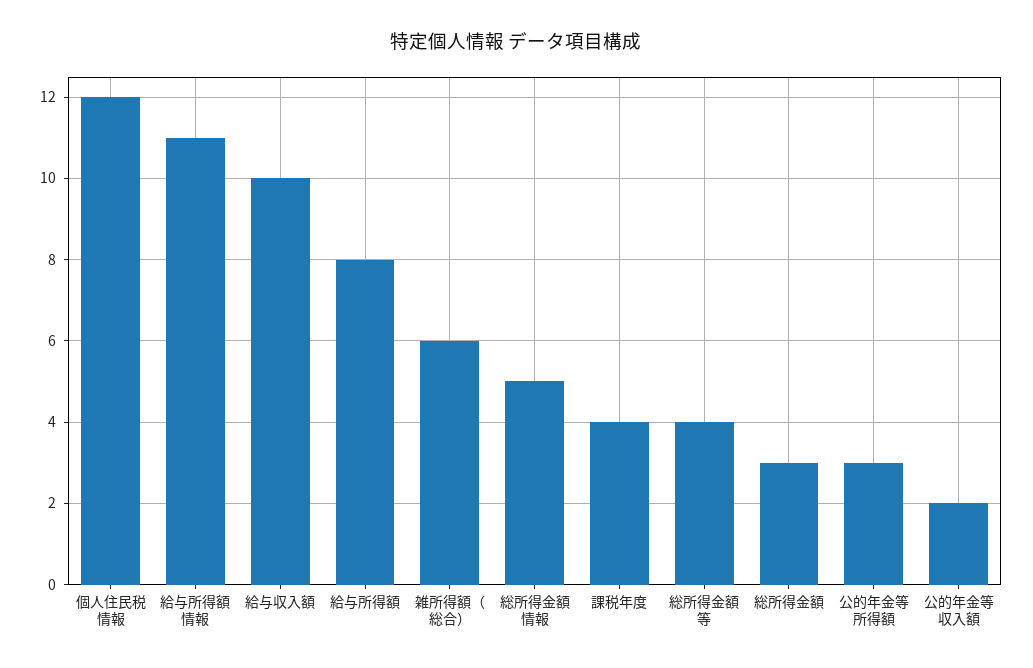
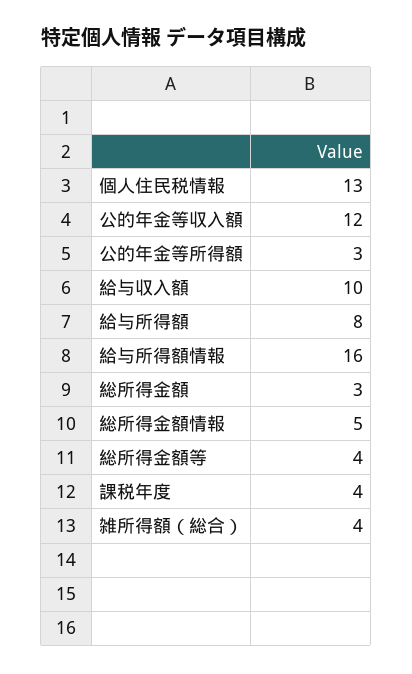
個人住民税情報: 12 -> 13
給与所得額情報: 11 -> 16
雑所得額（総合）: 6 -> 4
公的年金等収入額: 2 -> 12

